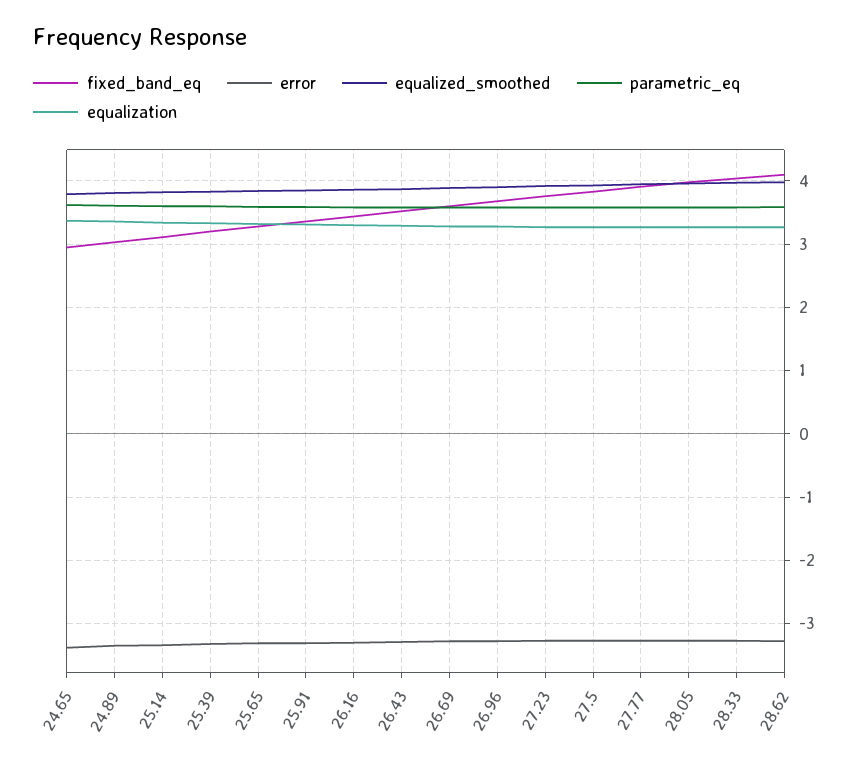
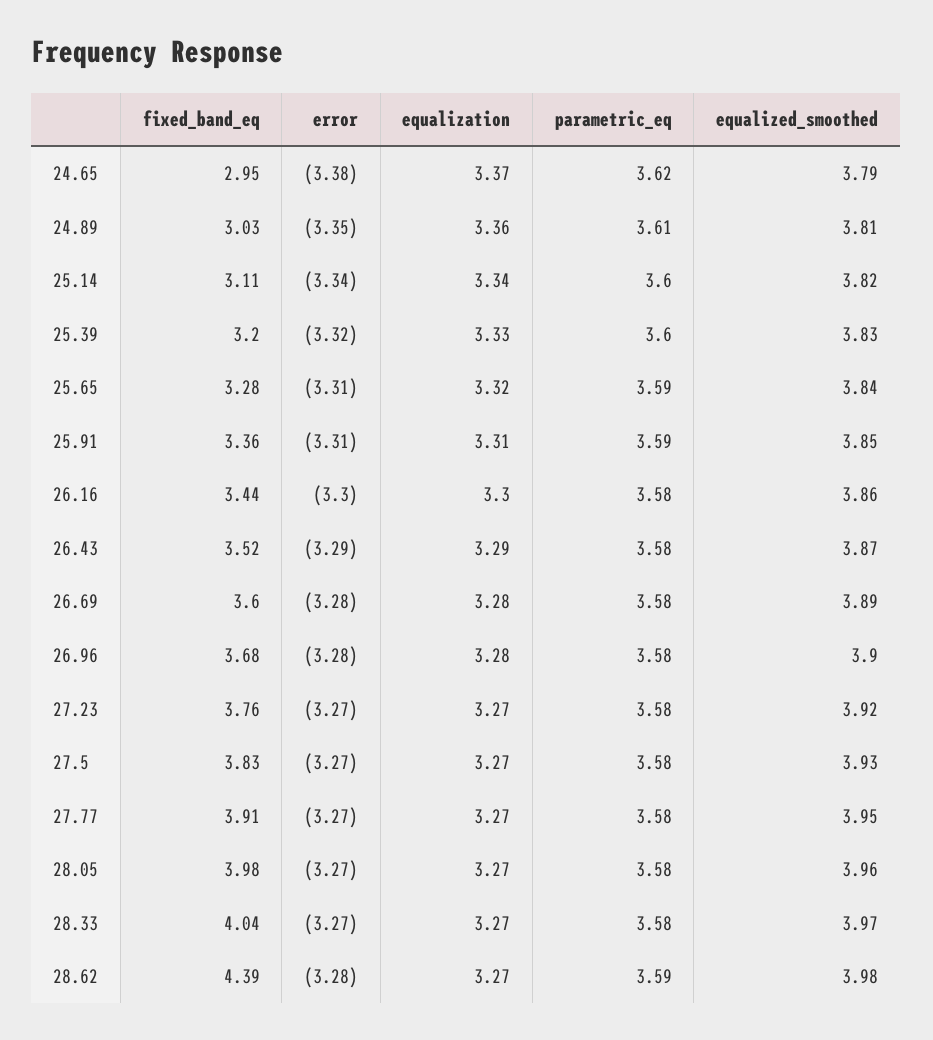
fixed_band_eq, 28.62: 4.1 -> 4.39

